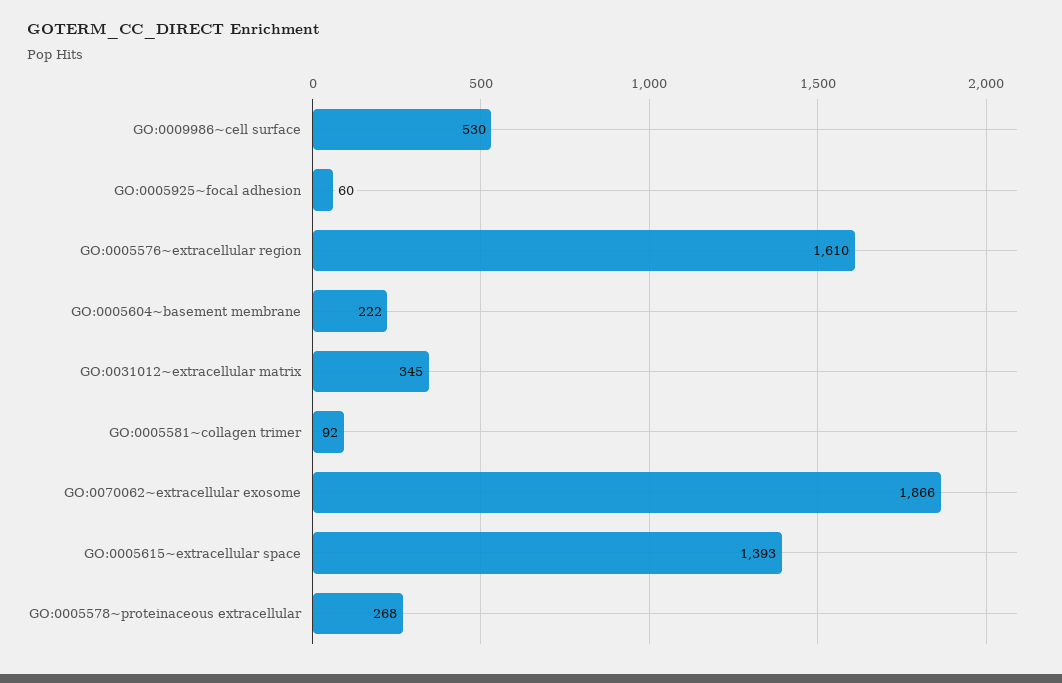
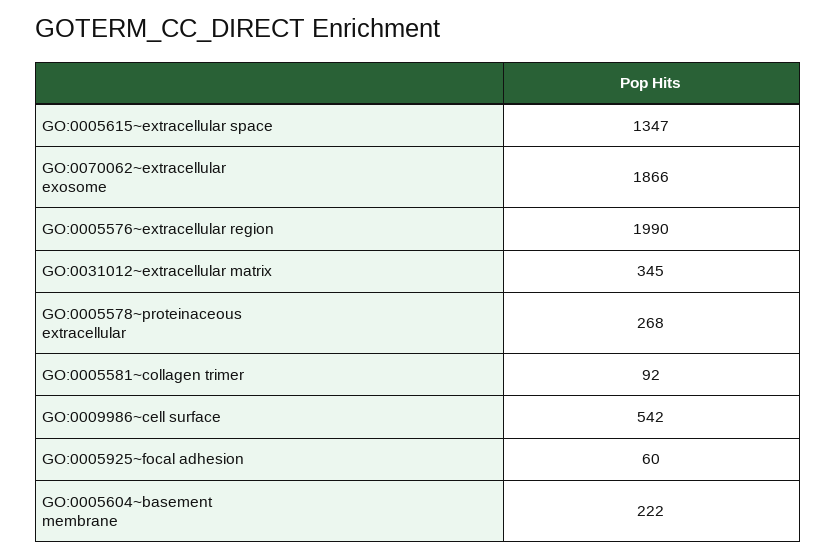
GO:0009986~cell surface: 530 -> 542
GO:0005576~extracellular region: 1610 -> 1990
GO:0005615~extracellular space: 1393 -> 1347

